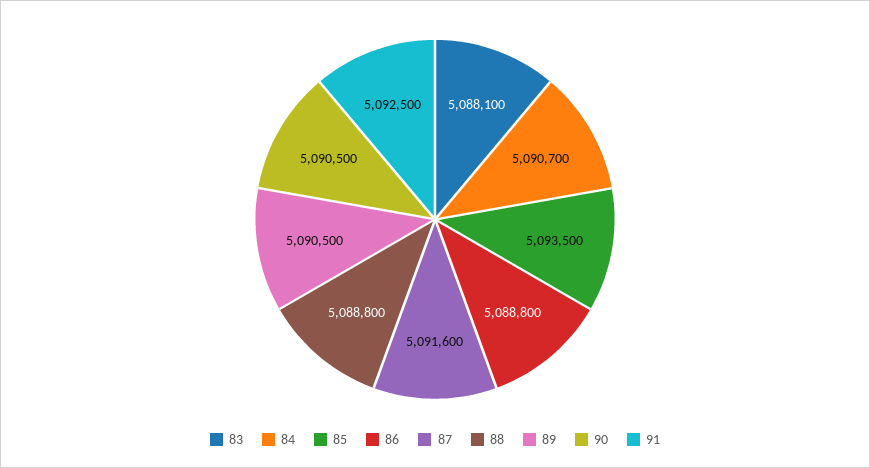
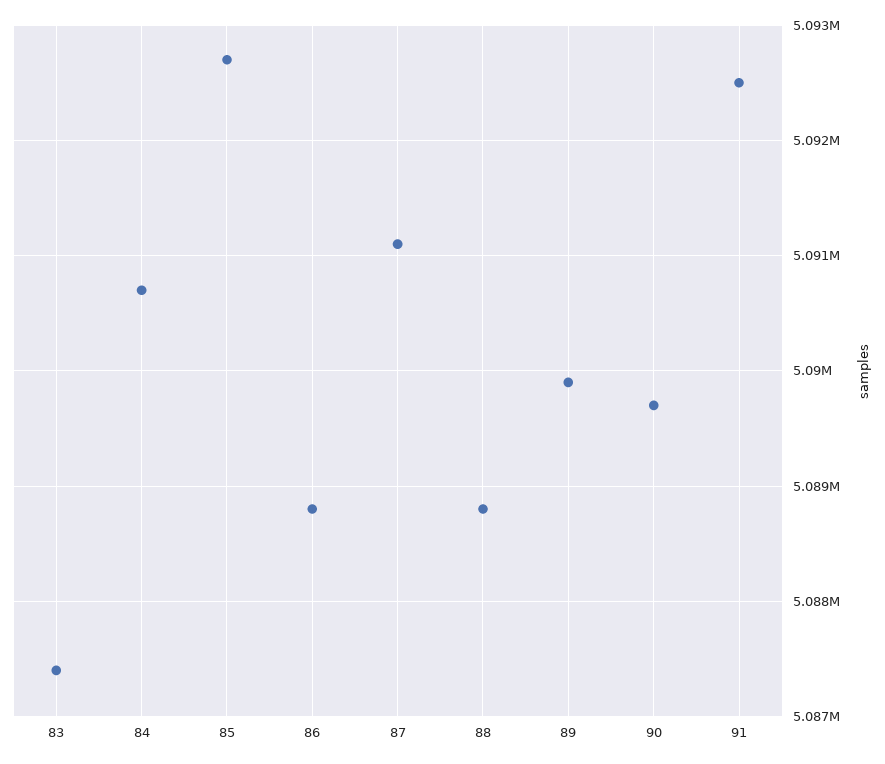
83: 5088100 -> 5087400
85: 5093500 -> 5092700
87: 5091600 -> 5091100
89: 5090500 -> 5089900
90: 5090500 -> 5089700

